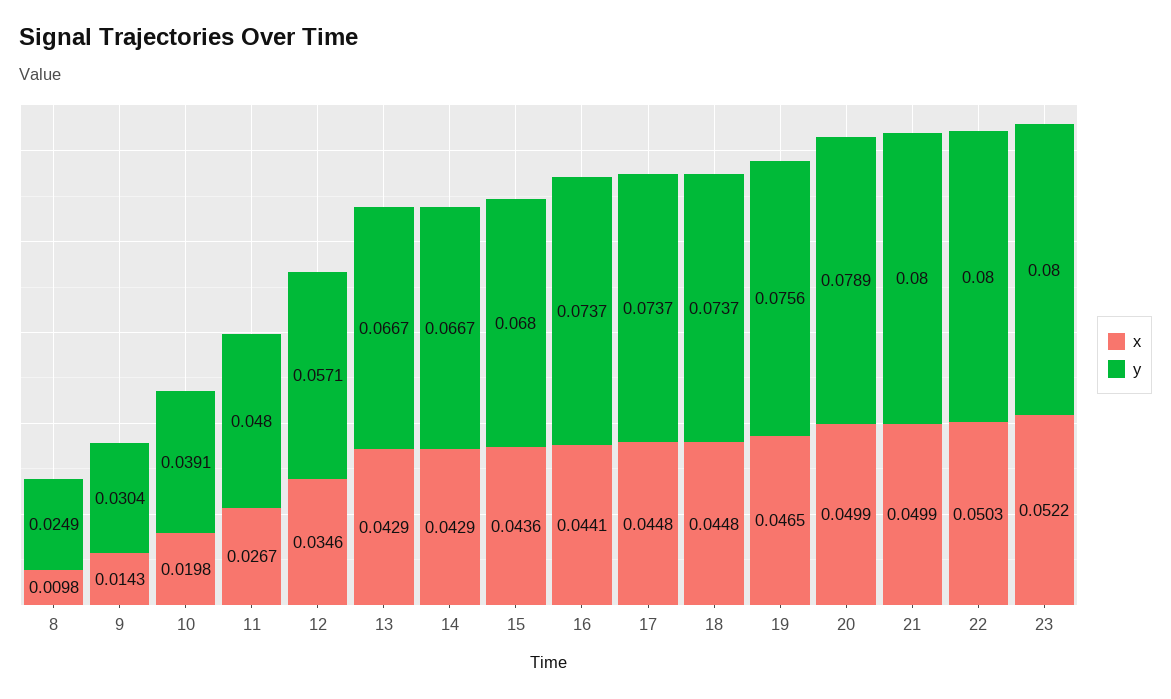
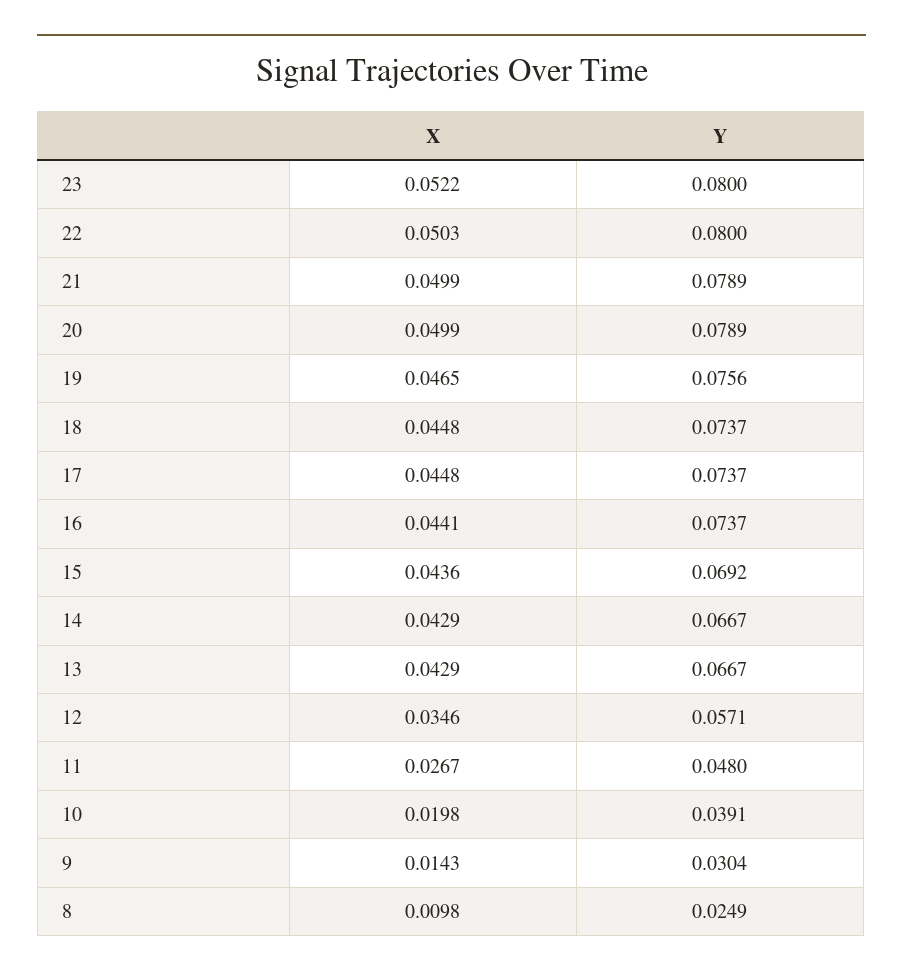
y, 15: 0.068 -> 0.0692
y, 21: 0.08 -> 0.0789

